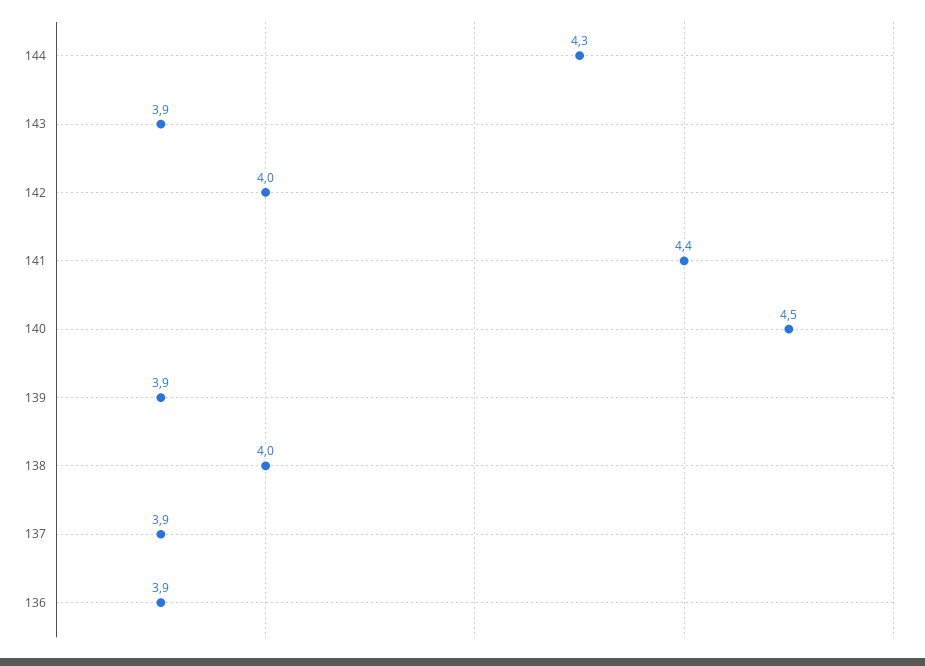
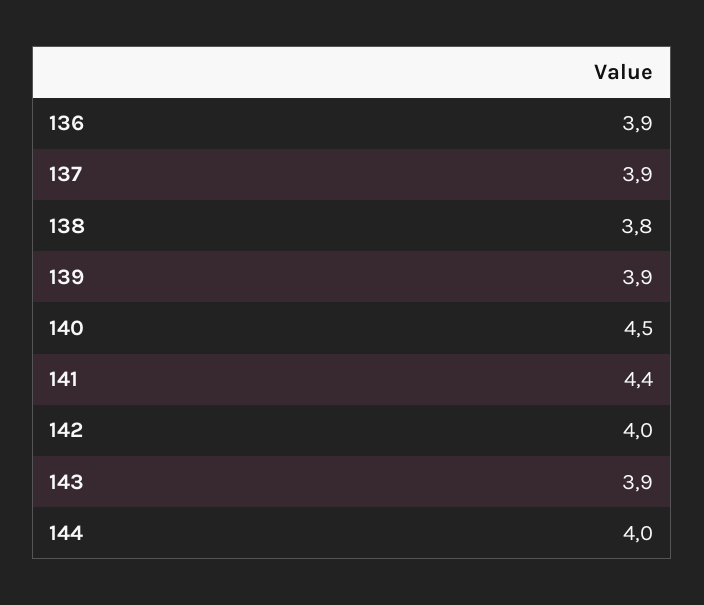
144: 4.3 -> 4
138: 4 -> 3.8

